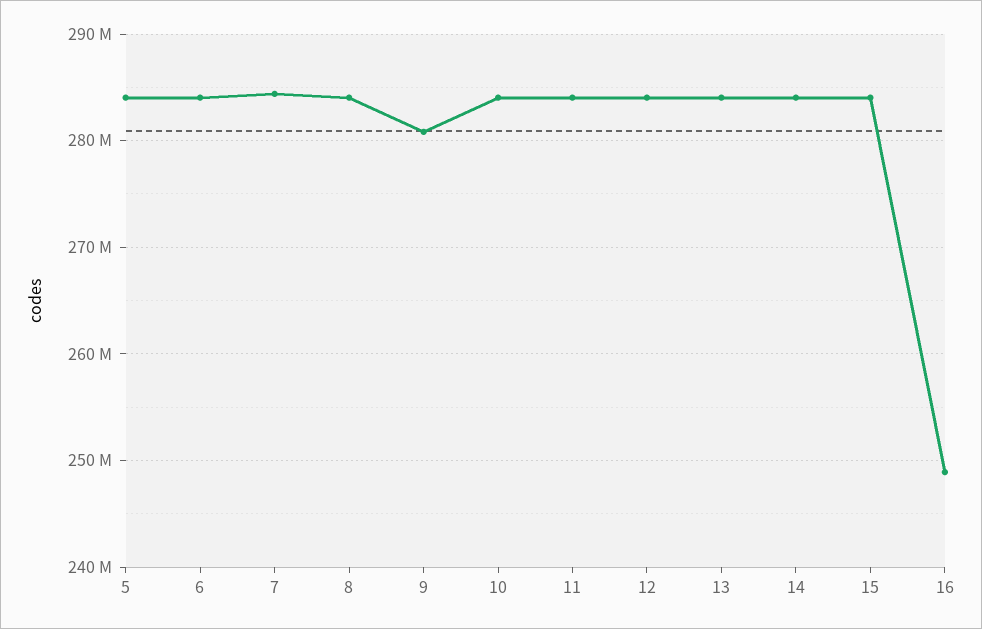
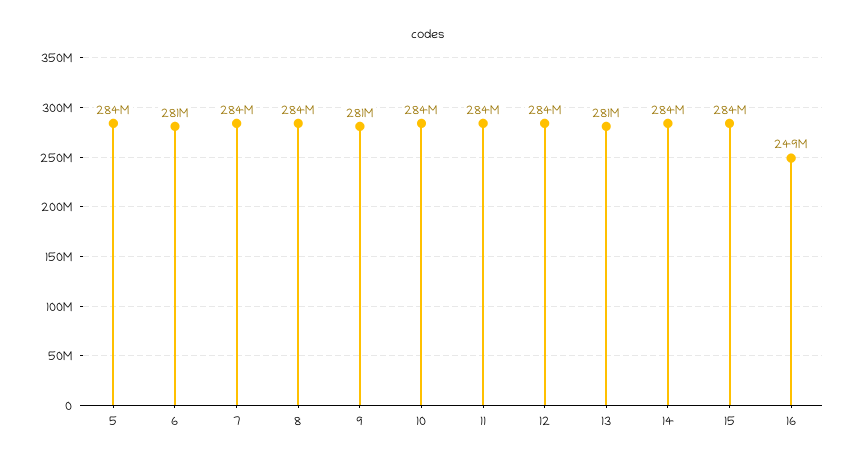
6: 284000000 -> 281000000
13: 284000000 -> 281000000

